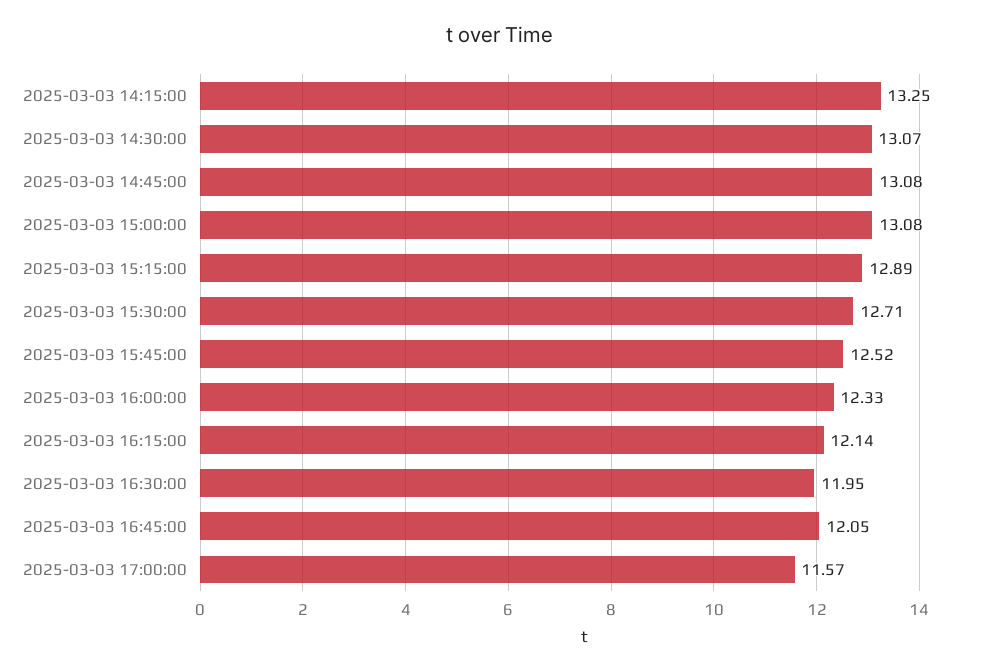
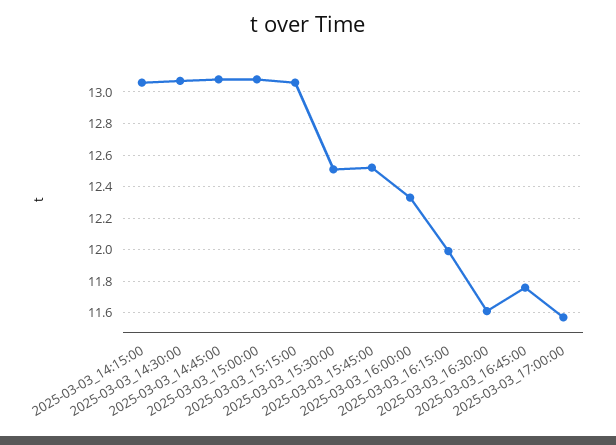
2025-03-03 14:15:00: 13.25 -> 13.05
2025-03-03 15:15:00: 12.89 -> 13.05
2025-03-03 15:30:00: 12.71 -> 12.5
2025-03-03 16:15:00: 12.14 -> 12
2025-03-03 16:30:00: 11.95 -> 11.6
2025-03-03 16:45:00: 12.05 -> 11.75

